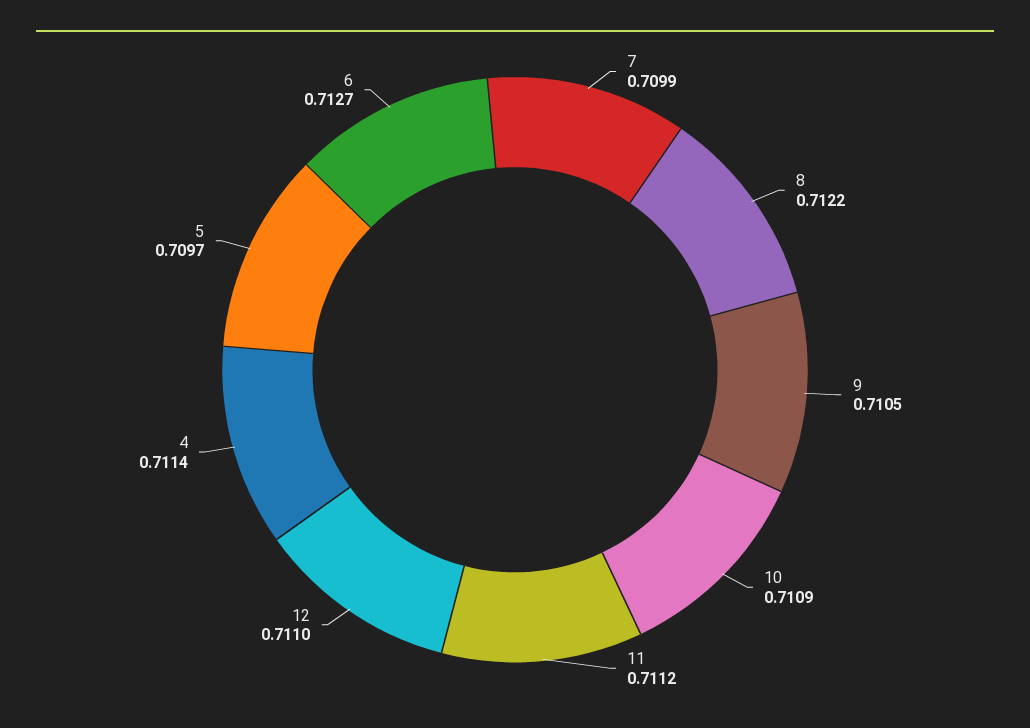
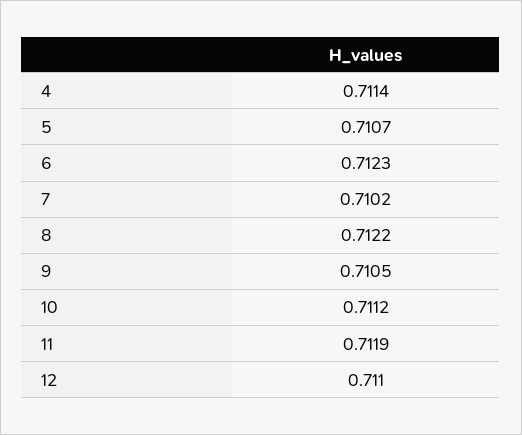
7: 0.7099 -> 0.7102
10: 0.7109 -> 0.7112
11: 0.7112 -> 0.7119
5: 0.7097 -> 0.7107
6: 0.7127 -> 0.7123

